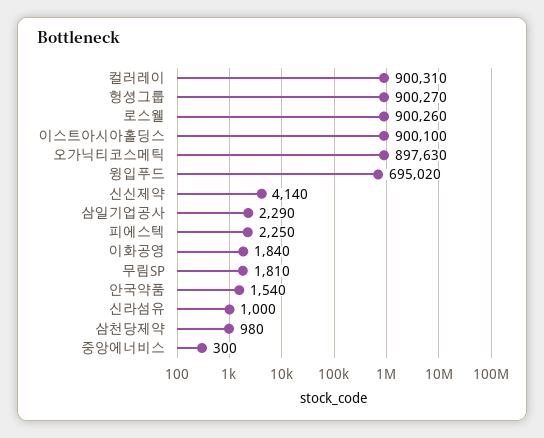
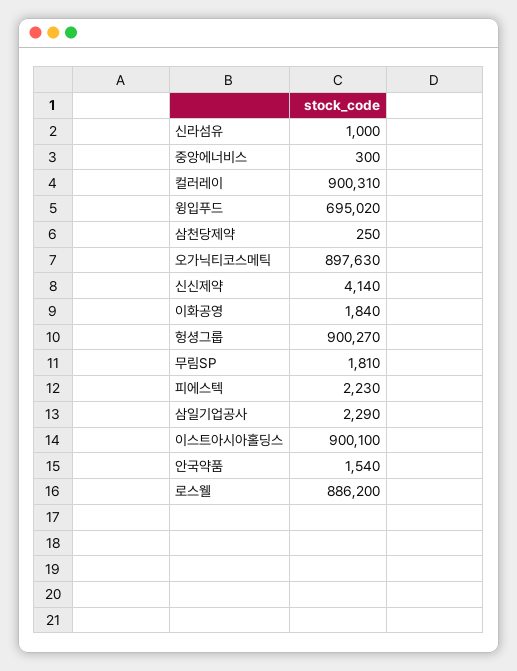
로스웰: 900260 -> 886200
피에스텍: 2250 -> 2230
삼천당제약: 980 -> 250

